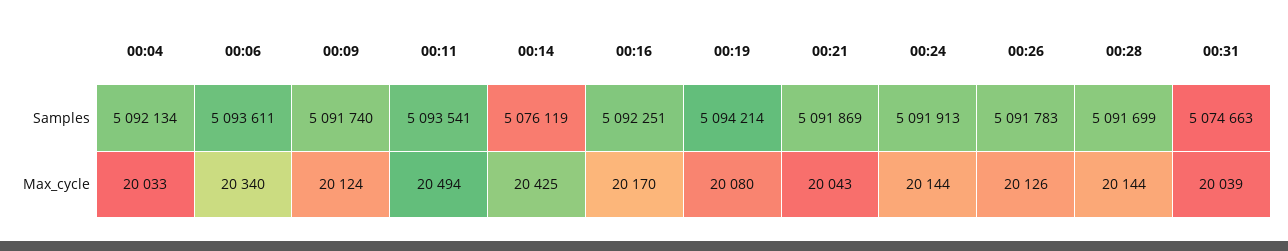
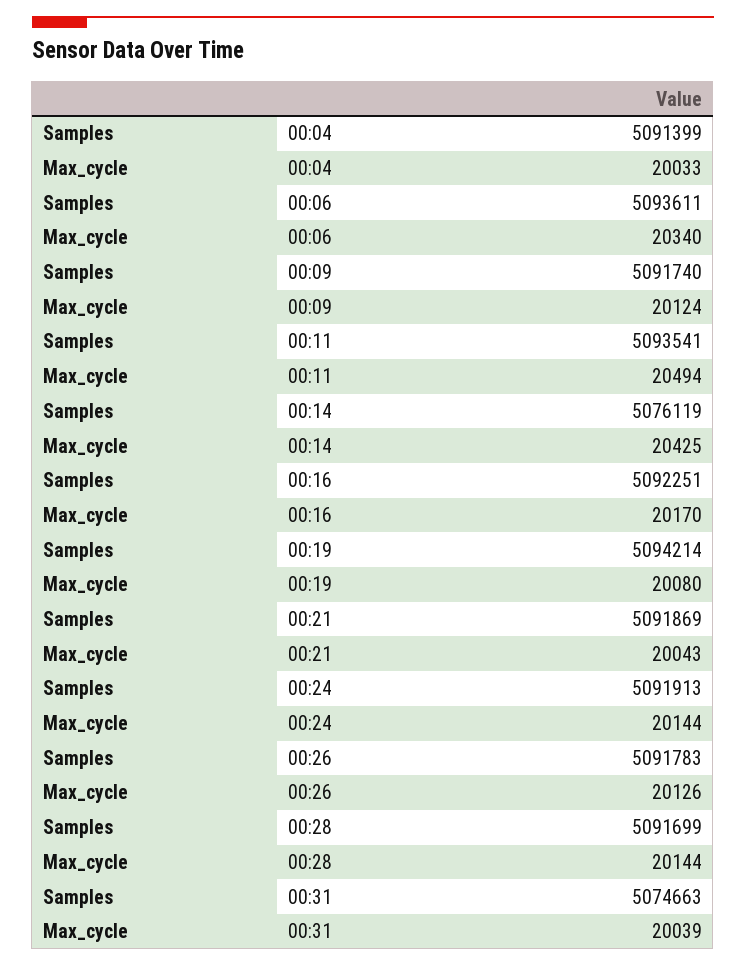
00:04, Samples: 5092134 -> 5091399

